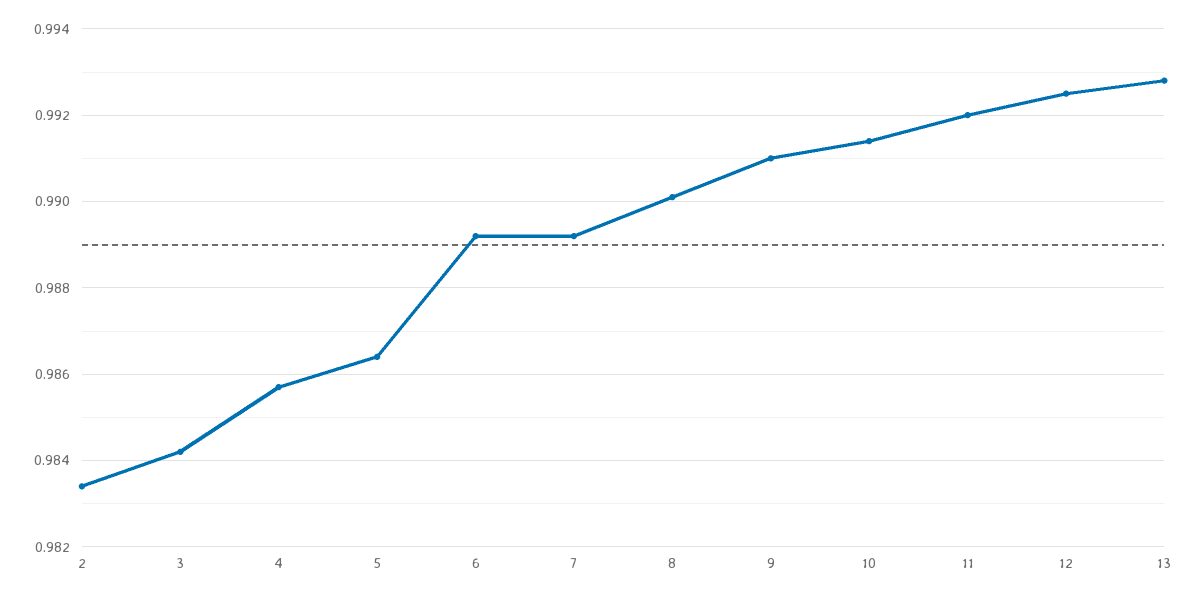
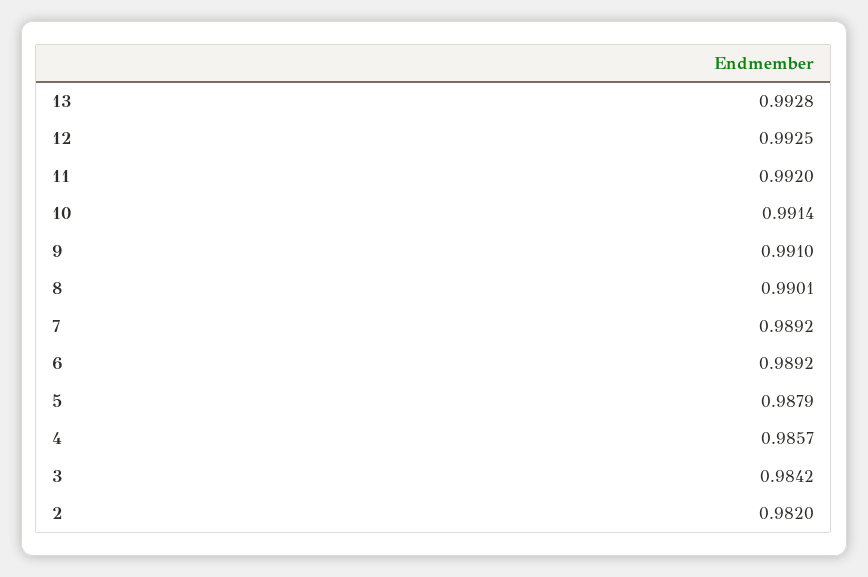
2: 0.9835 -> 0.982
5: 0.9865 -> 0.9879

